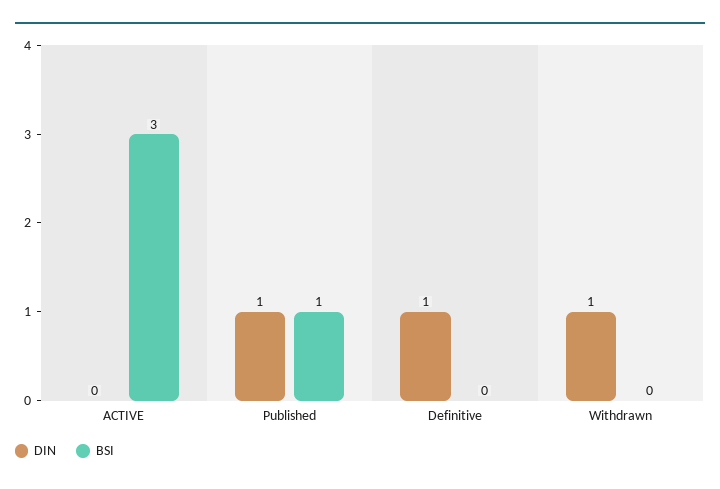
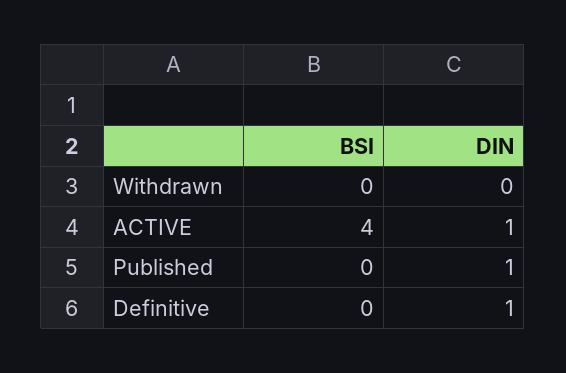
DIN, ACTIVE: 0 -> 1
BSI, ACTIVE: 3 -> 4
BSI, Published: 1 -> 0
DIN, Withdrawn: 1 -> 0

